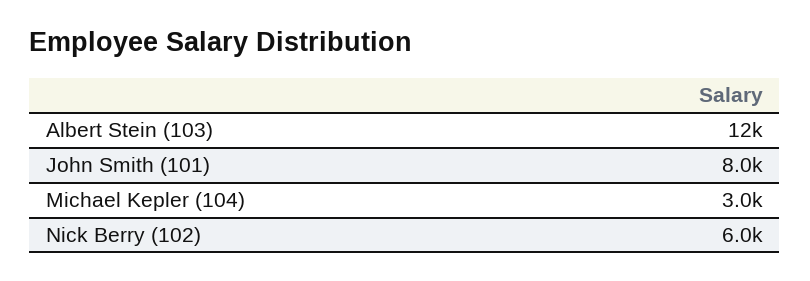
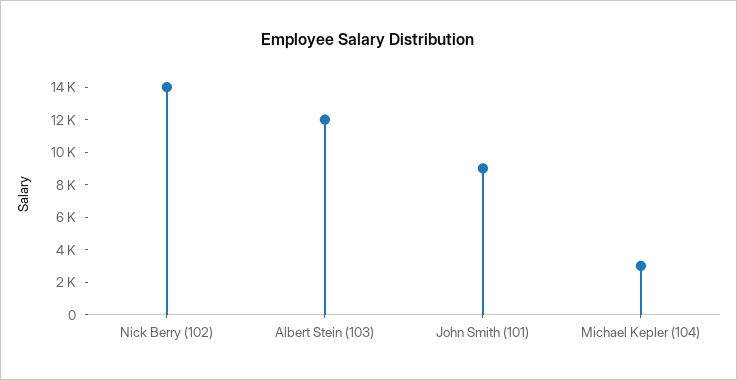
John Smith (101): 8000 -> 9000
Nick Berry (102): 6000 -> 14000

